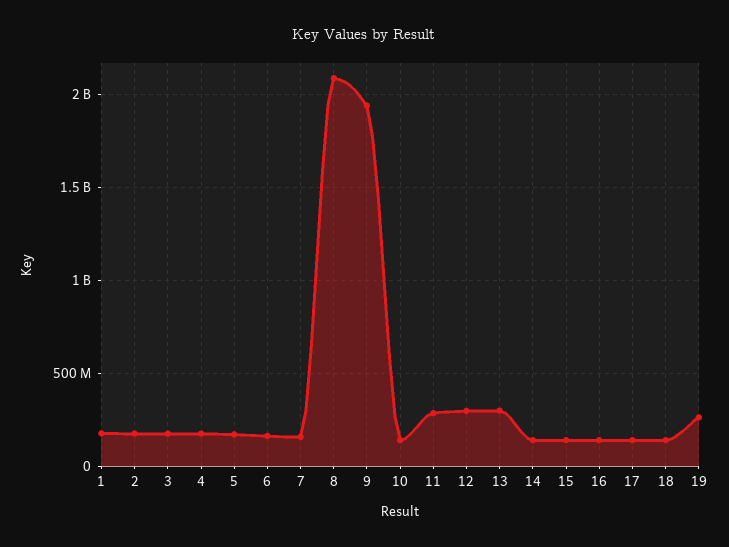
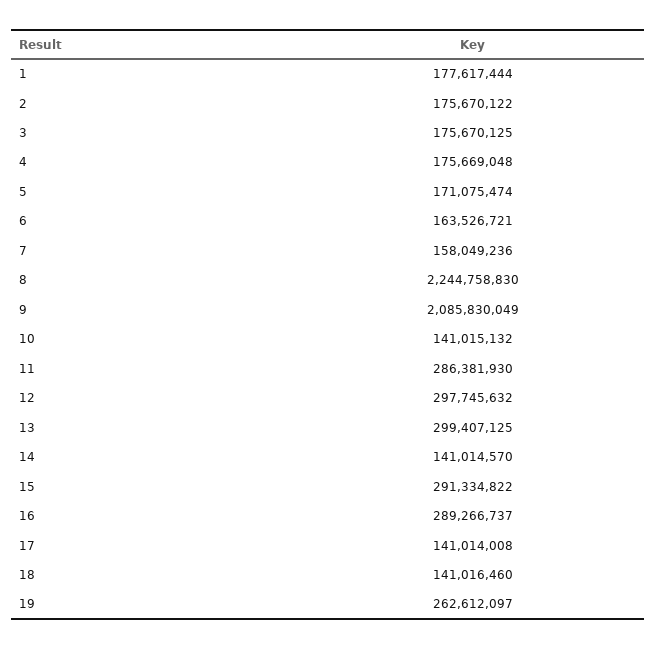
8: 2100000000 -> 2244758830
9: 1950000000 -> 2085830049
15: 150000000 -> 291334822
16: 150000000 -> 289266737

